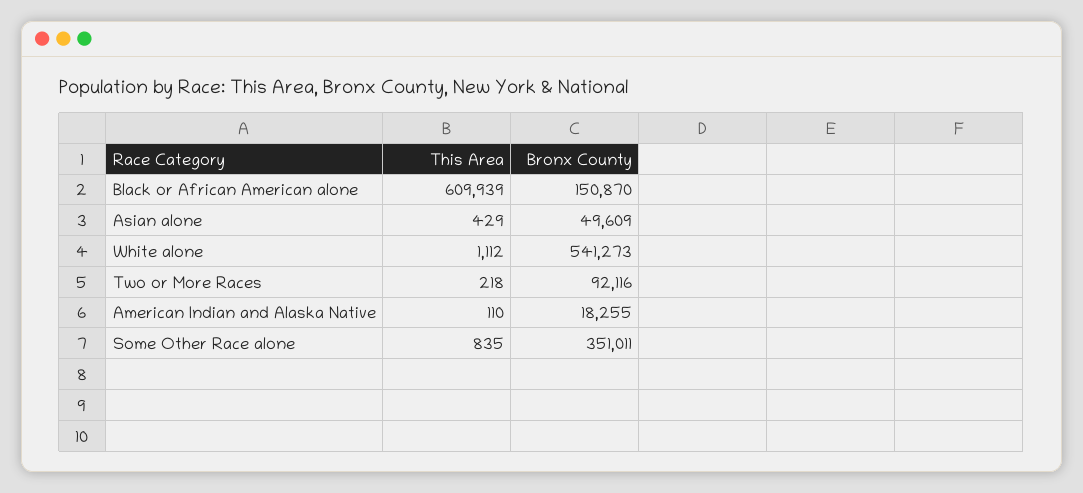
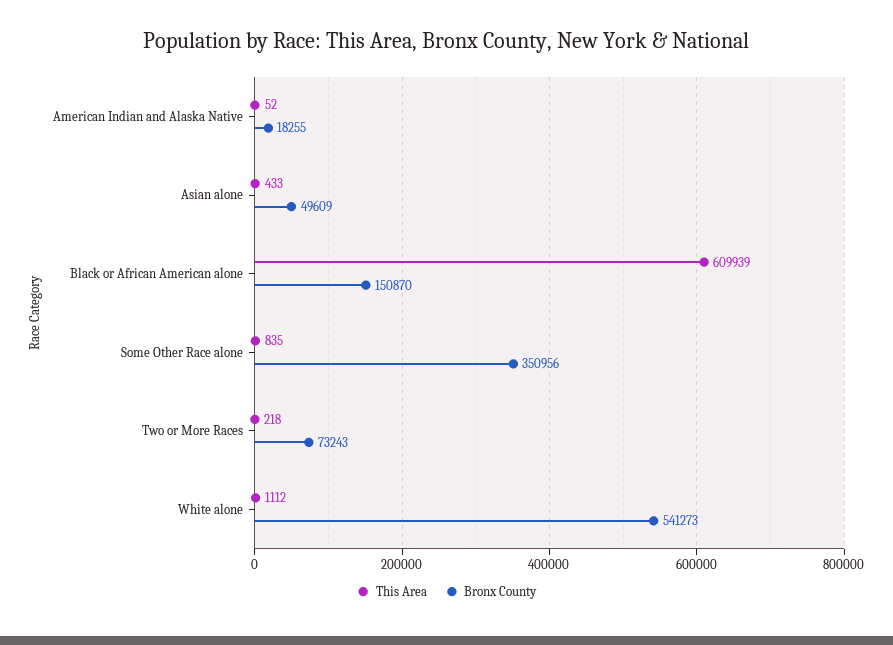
This Area, Asian alone: 429 -> 433
Bronx County, Two or More Races: 92116 -> 73243
This Area, American Indian and Alaska Native: 110 -> 52
Bronx County, Some Other Race alone: 351011 -> 350956

